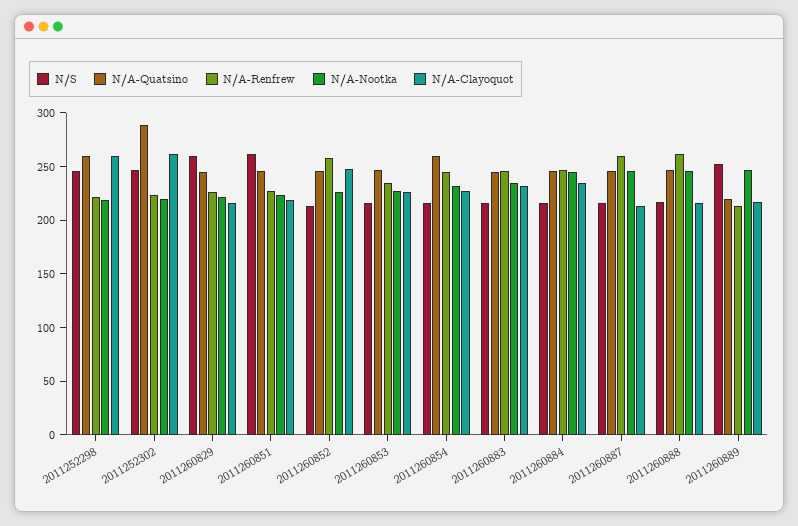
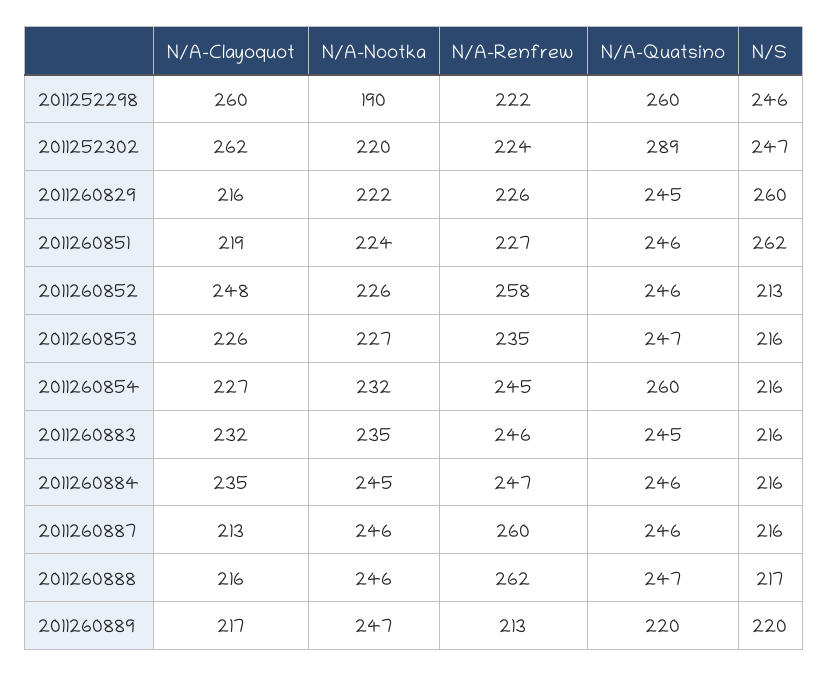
N/A-Nootka, 2011252298: 220 -> 190
N/S, 2011260889: 250 -> 220

